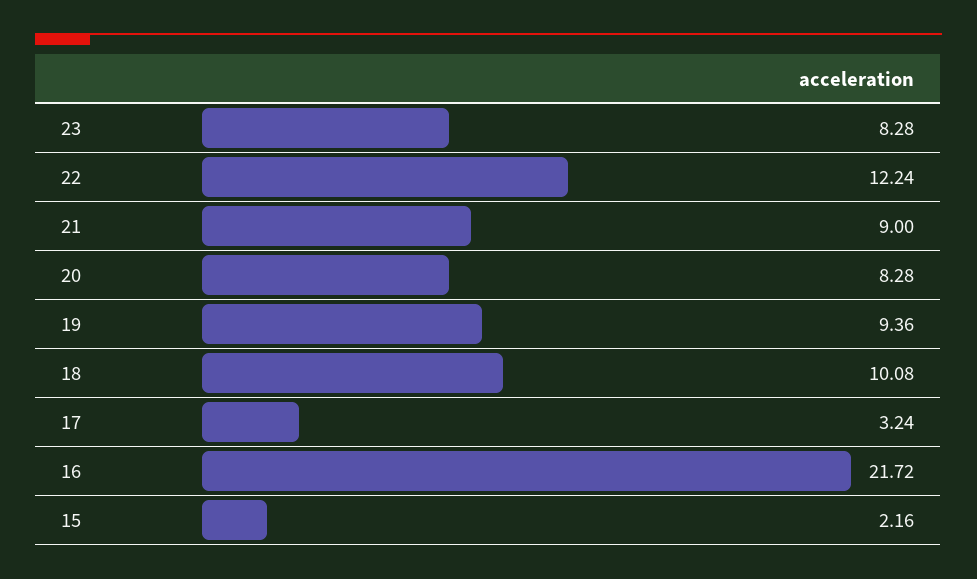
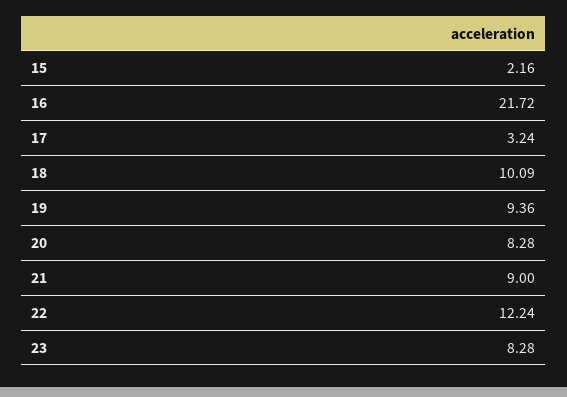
18: 10.08 -> 10.09

